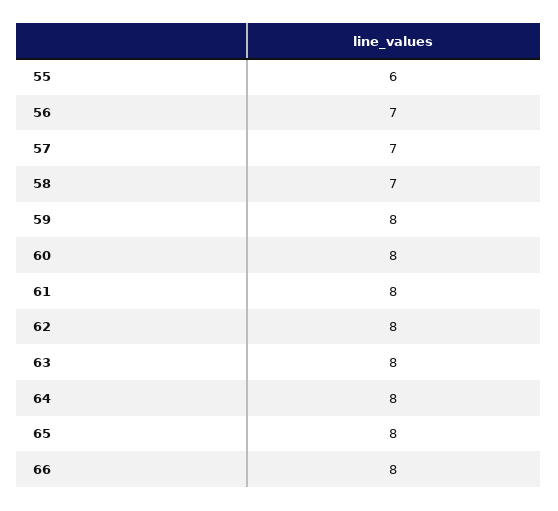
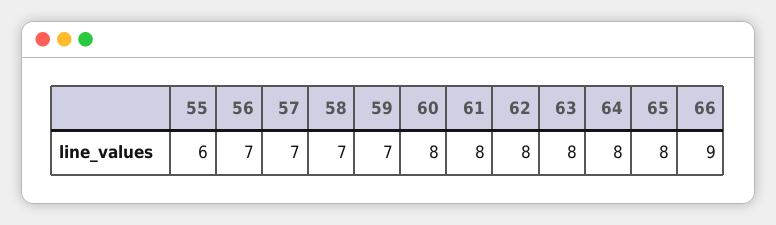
59: 8 -> 7
66: 8 -> 9

